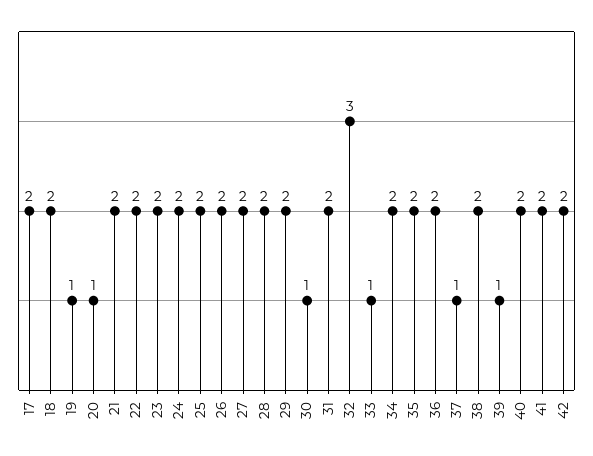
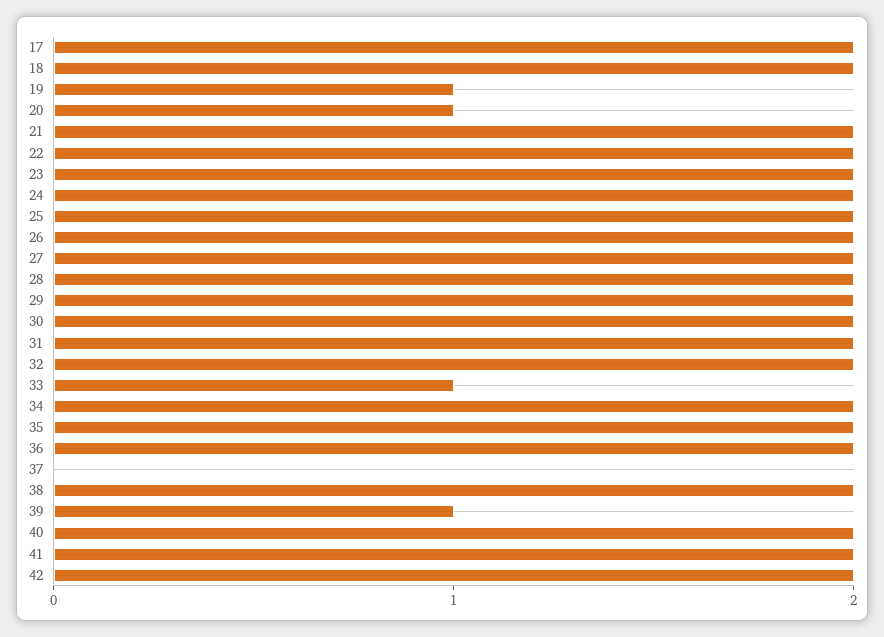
30: 1 -> 2
32: 3 -> 2
37: 1 -> 0

